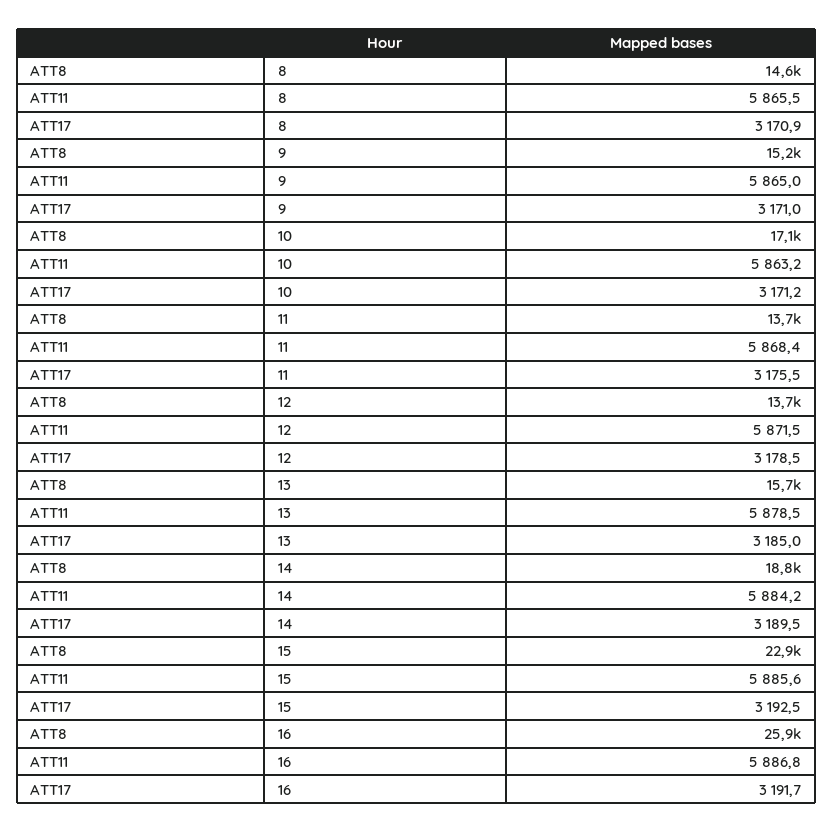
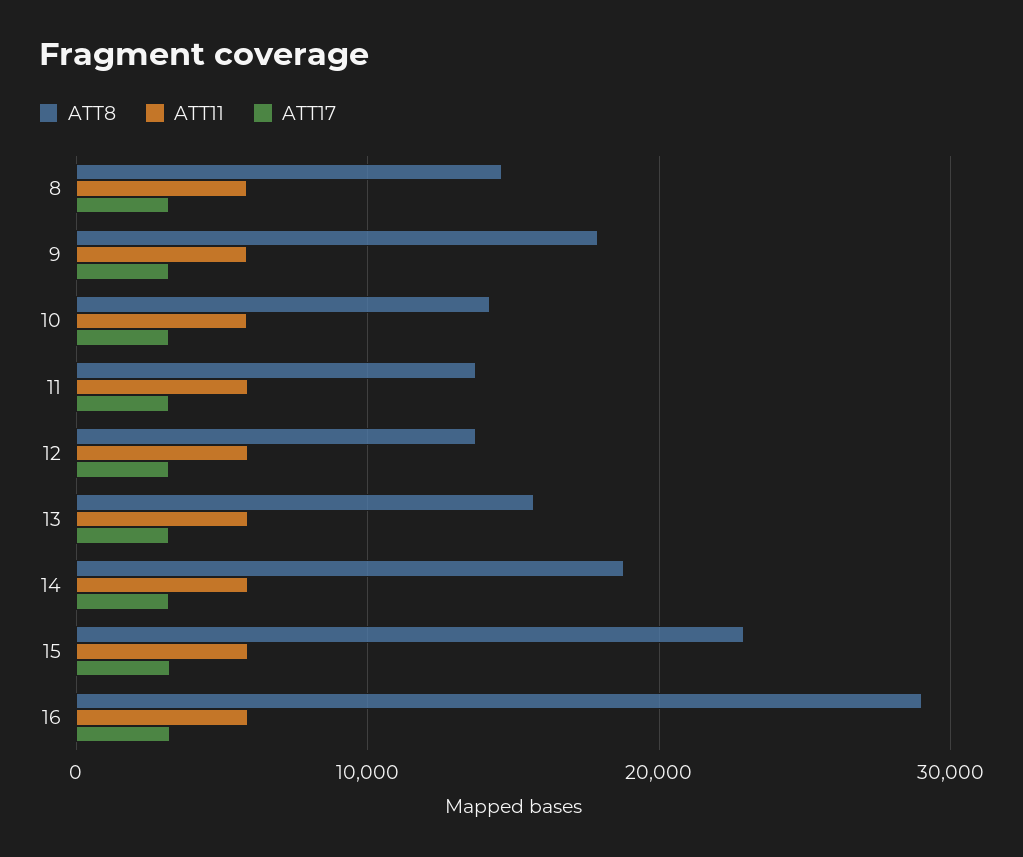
ATT8, 9: 15200 -> 18000
ATT8, 10: 17100 -> 14000
ATT8, 16: 25900 -> 29000

